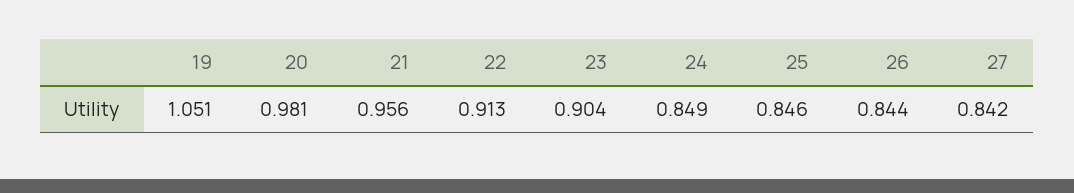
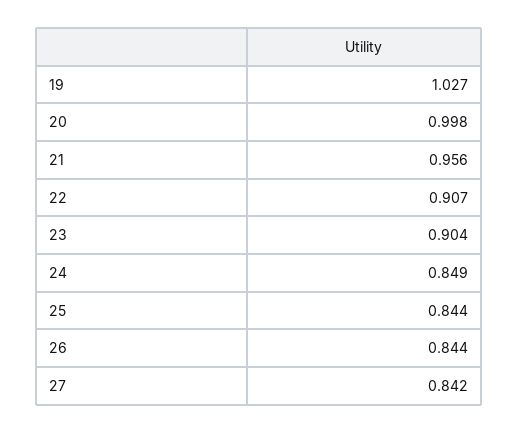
19: 1.051 -> 1.027
20: 0.981 -> 0.998
22: 0.913 -> 0.907
25: 0.846 -> 0.844

